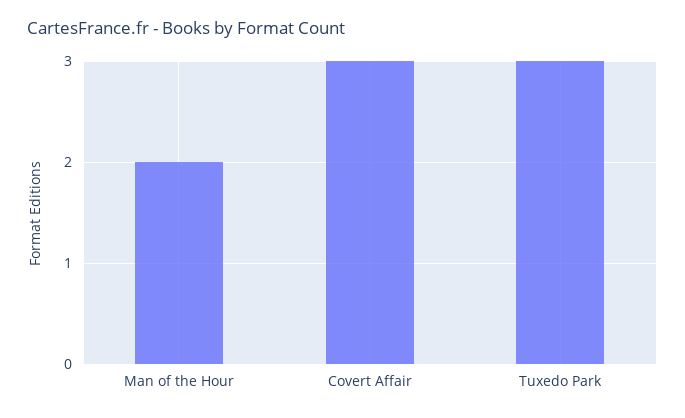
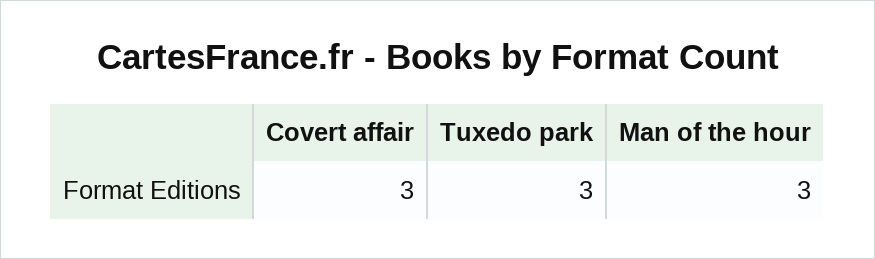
Man of the Hour: 2 -> 3

